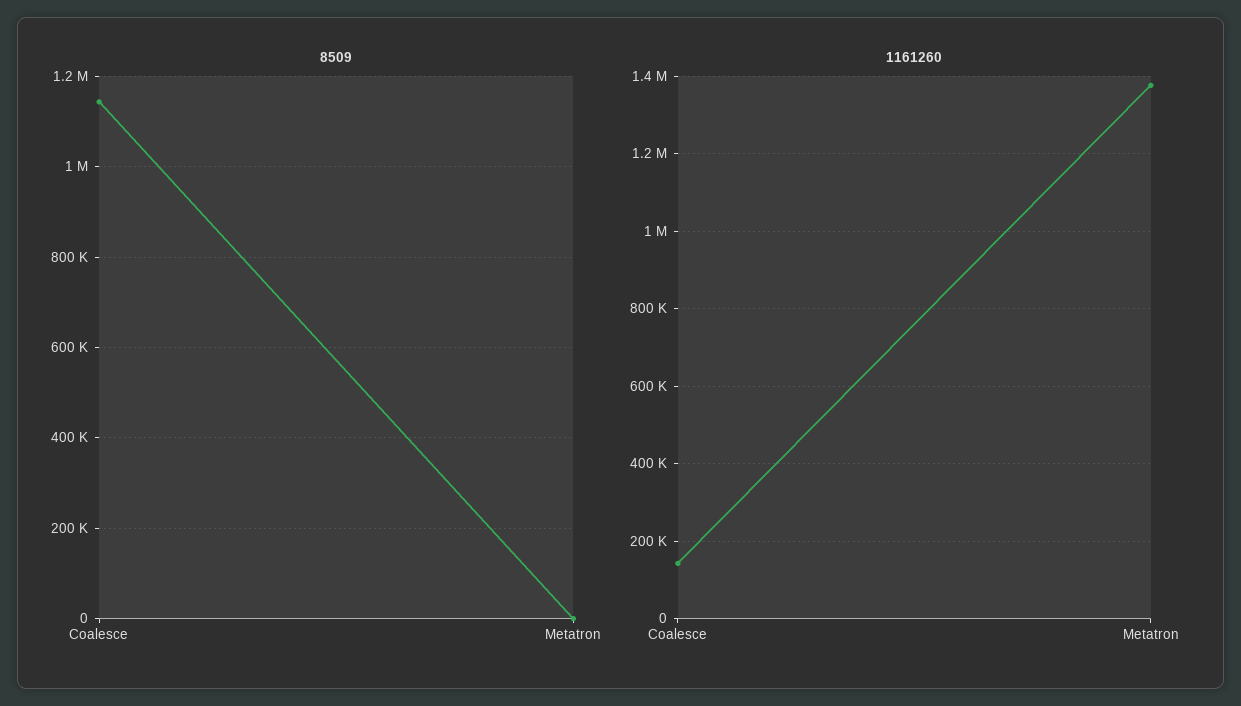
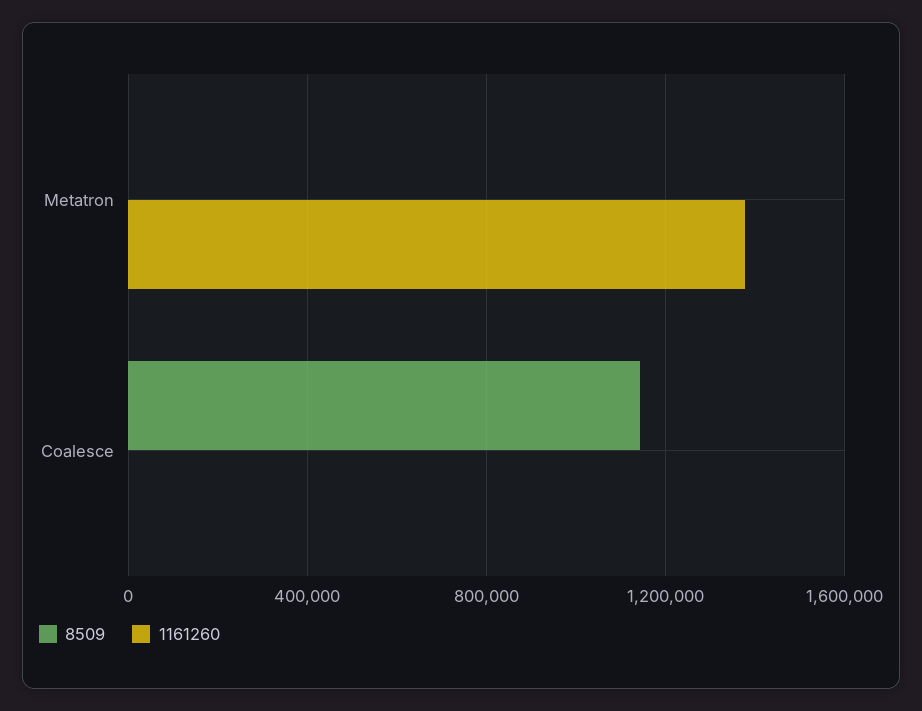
1161260, Coalesce: 140000 -> 0

